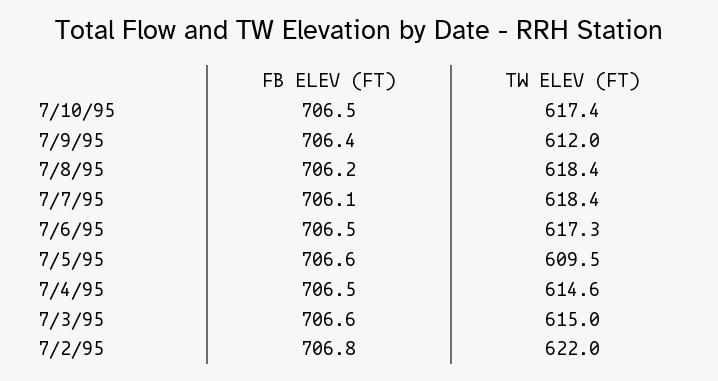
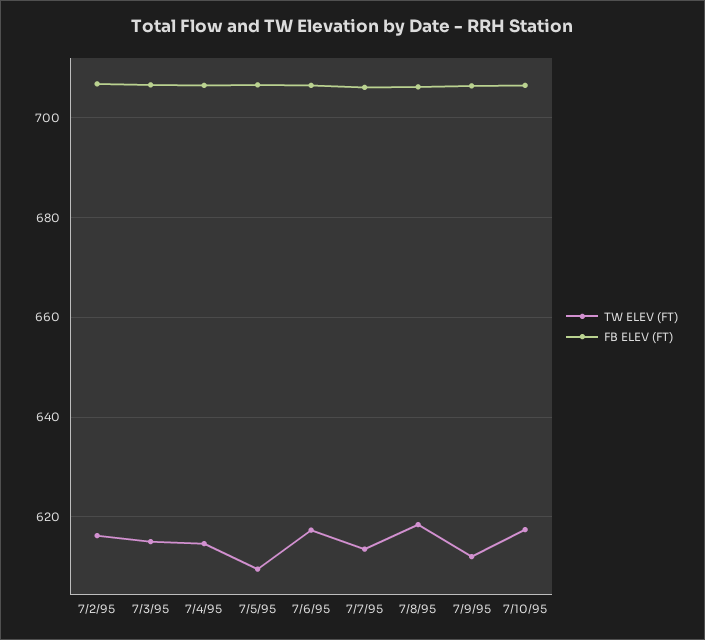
TW ELEV (FT), 7/7/95: 618.4 -> 614
TW ELEV (FT), 7/2/95: 622 -> 616

